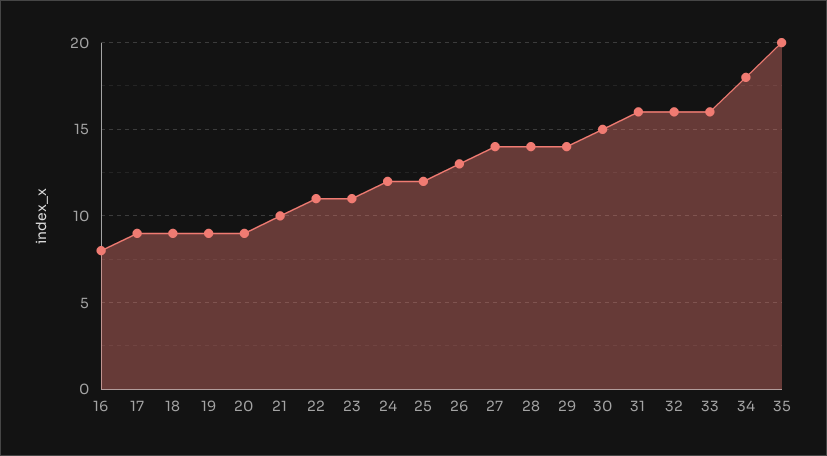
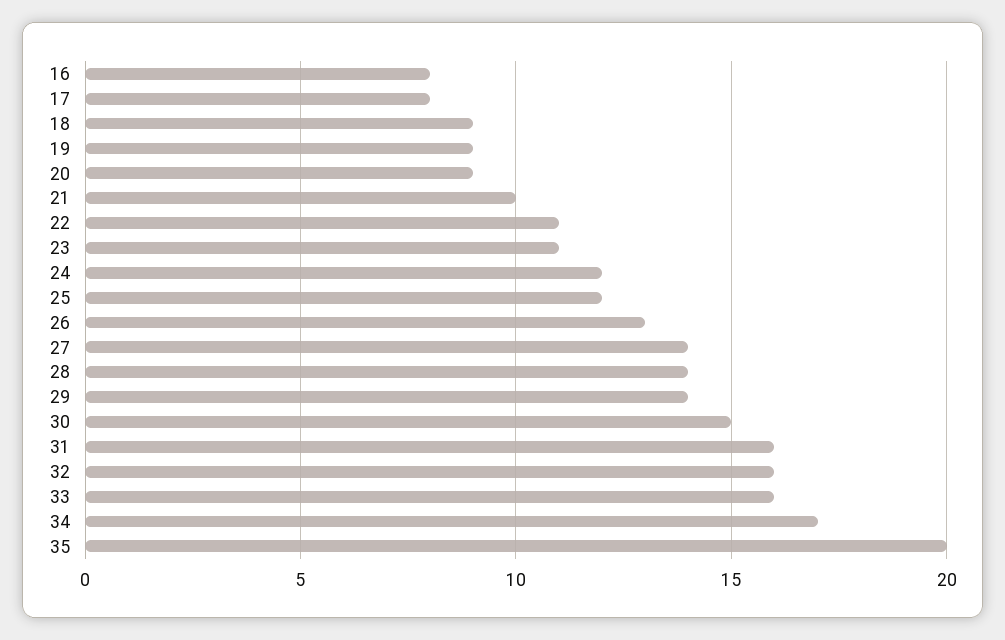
17: 9 -> 8
34: 18 -> 17

